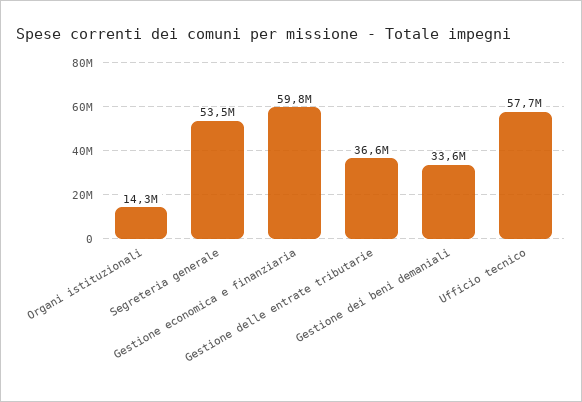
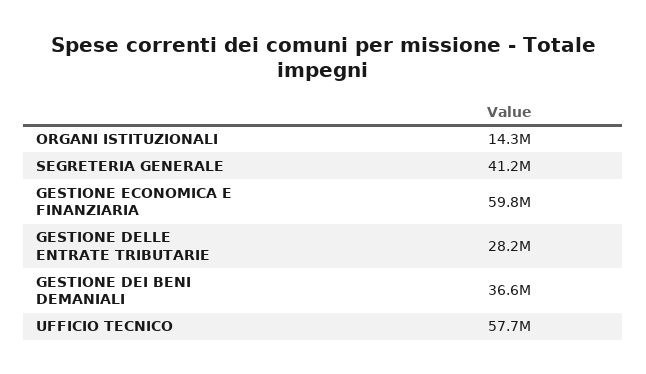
Segreteria generale: 53500000 -> 41200000
Gestione delle entrate tributarie: 36600000 -> 28200000
Gestione dei beni demaniali: 33600000 -> 36600000

